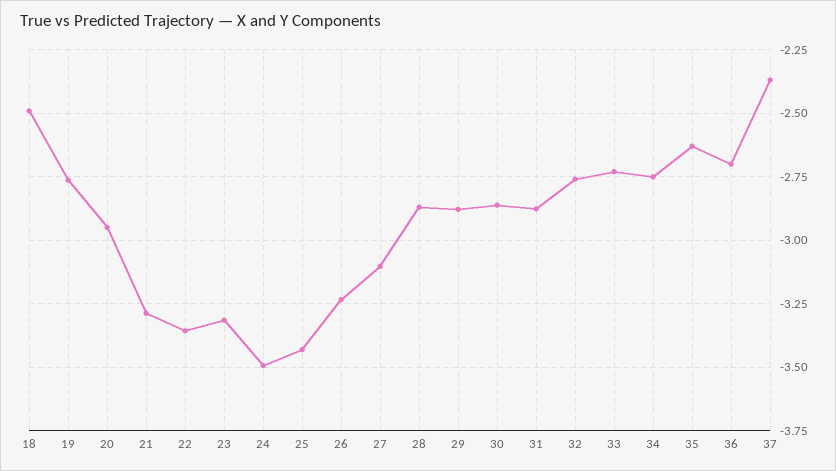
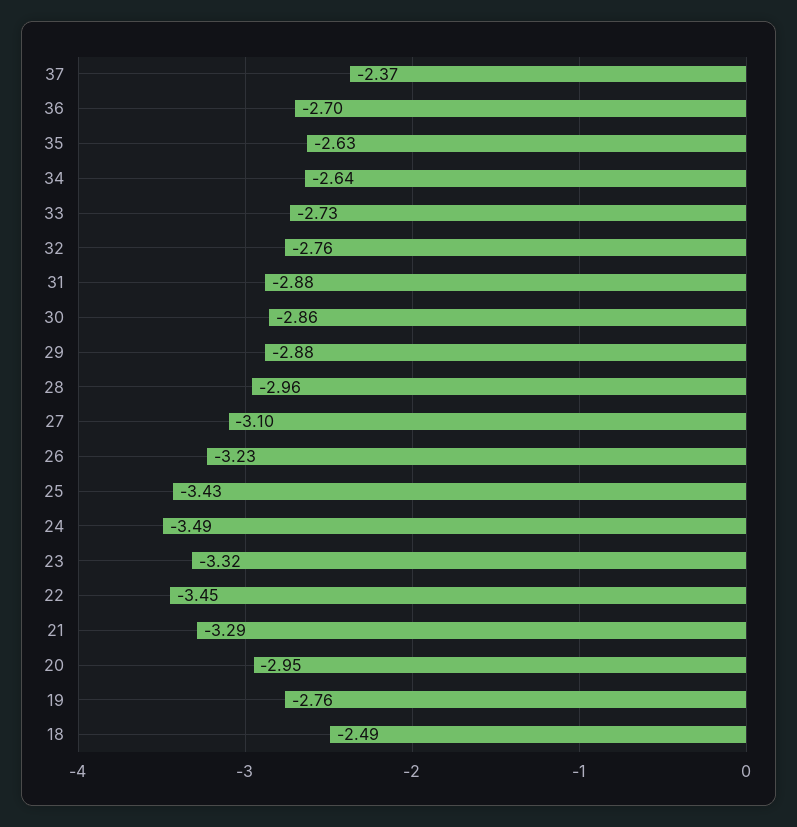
22: -3.35 -> -3.45
28: -2.875 -> -2.96
34: -2.75 -> -2.64

